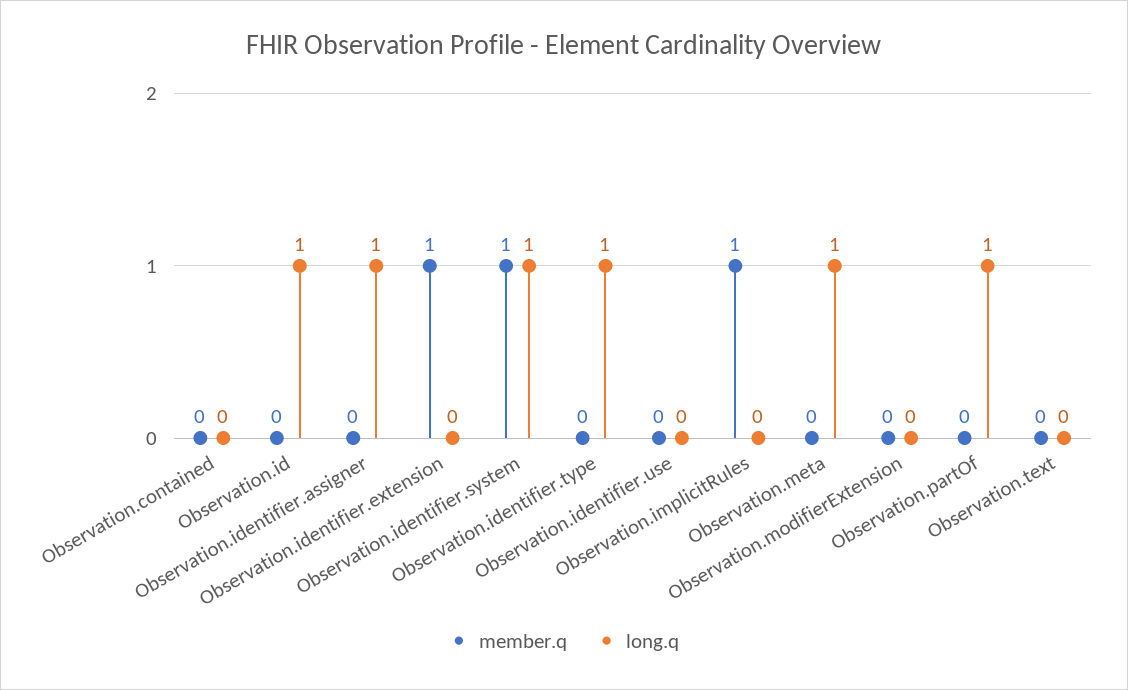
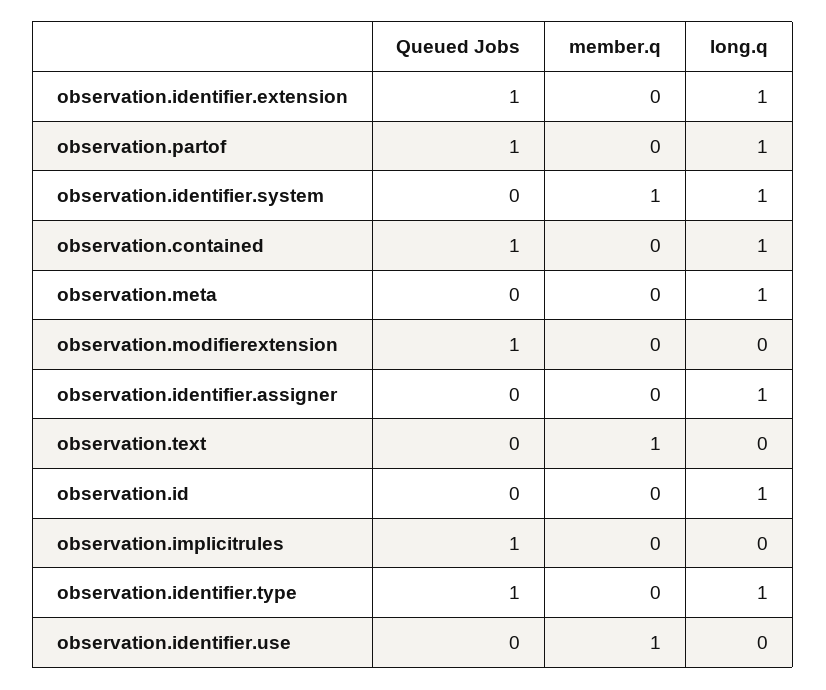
long.q, Observation.contained: 0 -> 1
member.q, Observation.identifier.extension: 1 -> 0
long.q, Observation.identifier.extension: 0 -> 1
member.q, Observation.identifier.use: 0 -> 1
member.q, Observation.implicitRules: 1 -> 0
member.q, Observation.text: 0 -> 1
Queued Jobs, Observation.identifier.extension: none -> 1
Queued Jobs, Observation.partOf: none -> 1
Queued Jobs, Observation.identifier.system: none -> 0
Queued Jobs, Observation.contained: none -> 1
Queued Jobs, Observation.meta: none -> 0
Queued Jobs, Observation.modifierExtension: none -> 1
Queued Jobs, Observation.identifier.assigner: none -> 0
Queued Jobs, Observation.text: none -> 0
Queued Jobs, Observation.id: none -> 0
Queued Jobs, Observation.implicitRules: none -> 1
Queued Jobs, Observation.identifier.type: none -> 1
Queued Jobs, Observation.identifier.use: none -> 0

